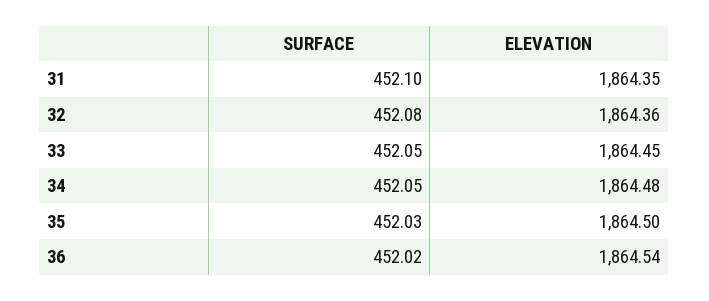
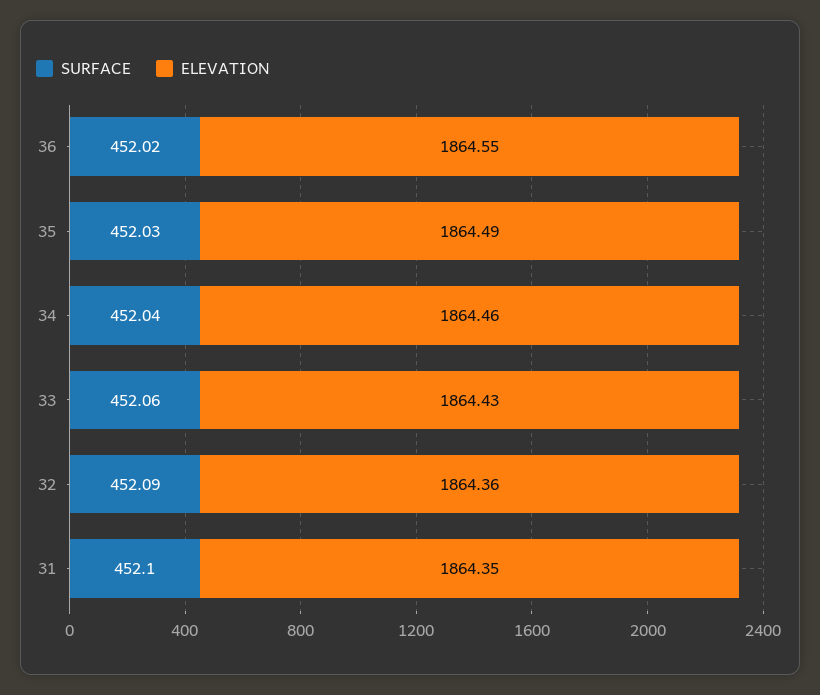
SURFACE, 32: 452.08 -> 452.09
SURFACE, 33: 452.05 -> 452.06
ELEVATION, 33: 1864.45 -> 1864.43
SURFACE, 34: 452.05 -> 452.04
ELEVATION, 34: 1864.48 -> 1864.46
ELEVATION, 35: 1864.5 -> 1864.49
ELEVATION, 36: 1864.54 -> 1864.55

